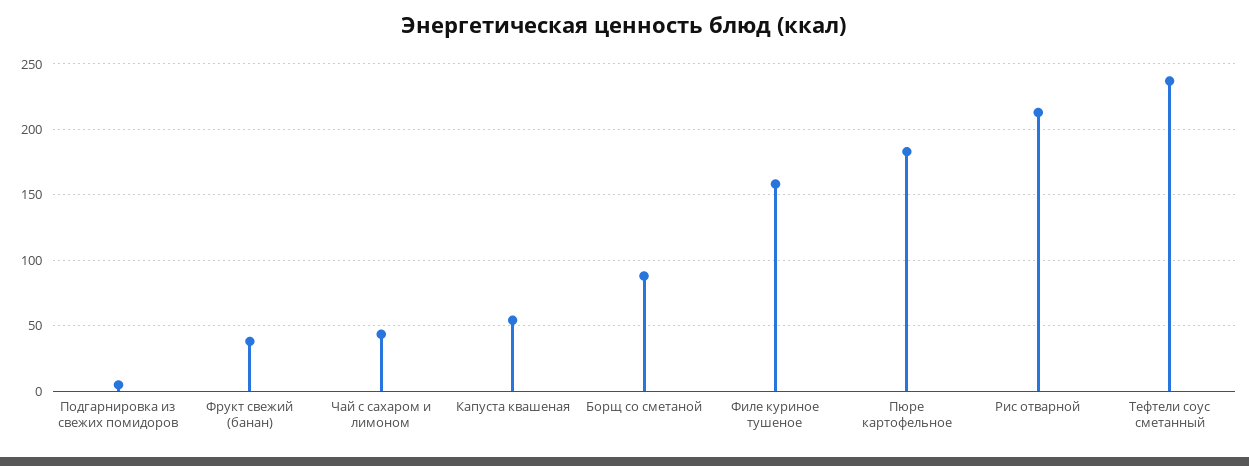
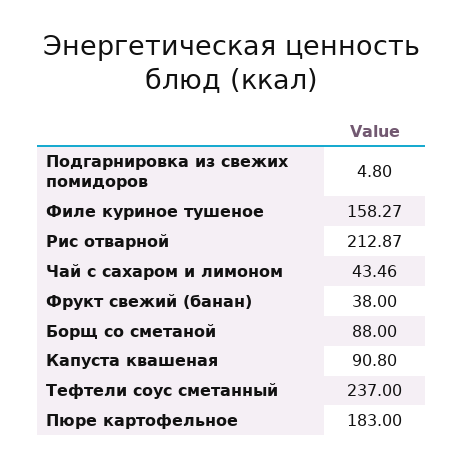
Капуста квашеная: 55 -> 90.8

